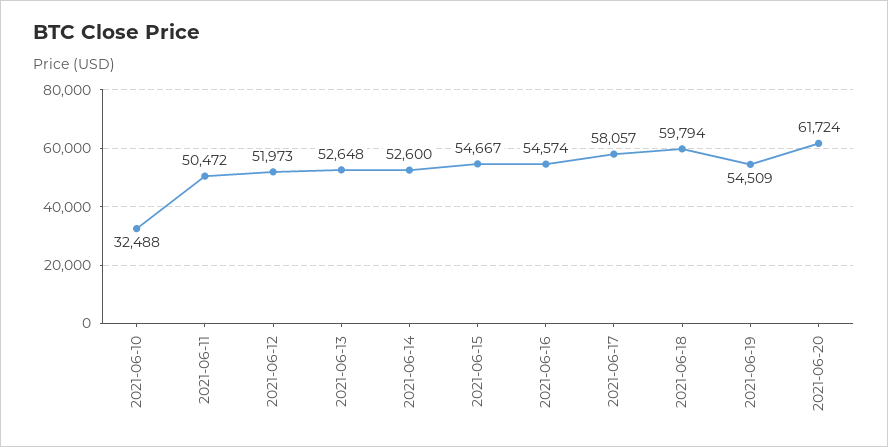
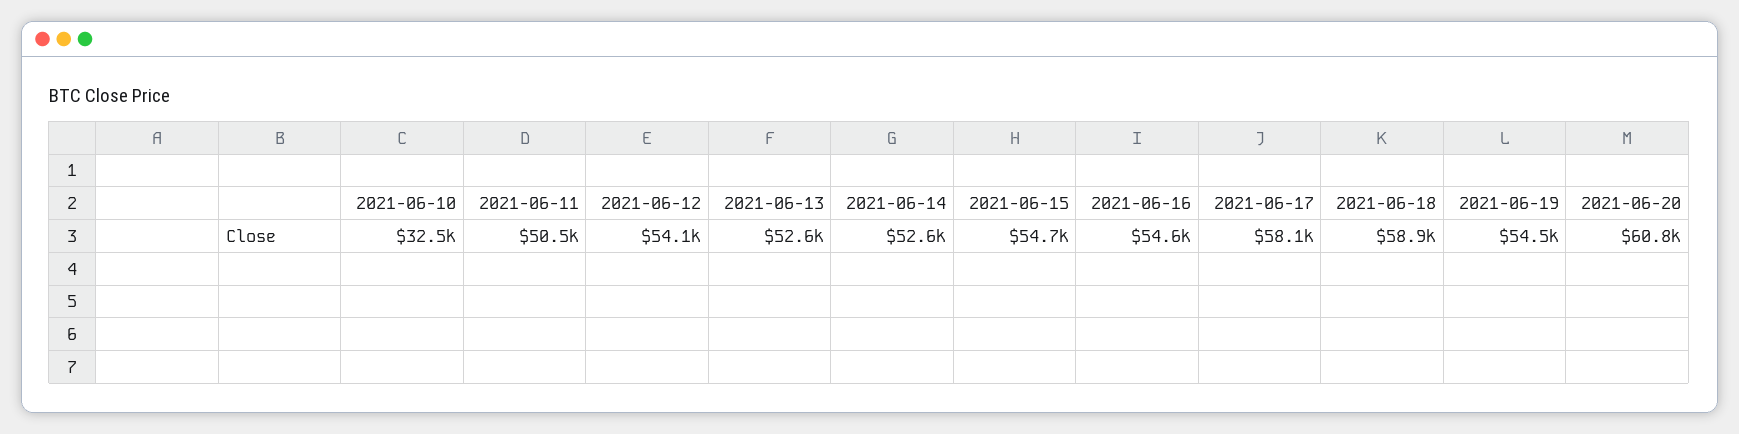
2021-06-12: 51973 -> 54100
2021-06-18: 59794 -> 58900
2021-06-20: 61724 -> 60800

